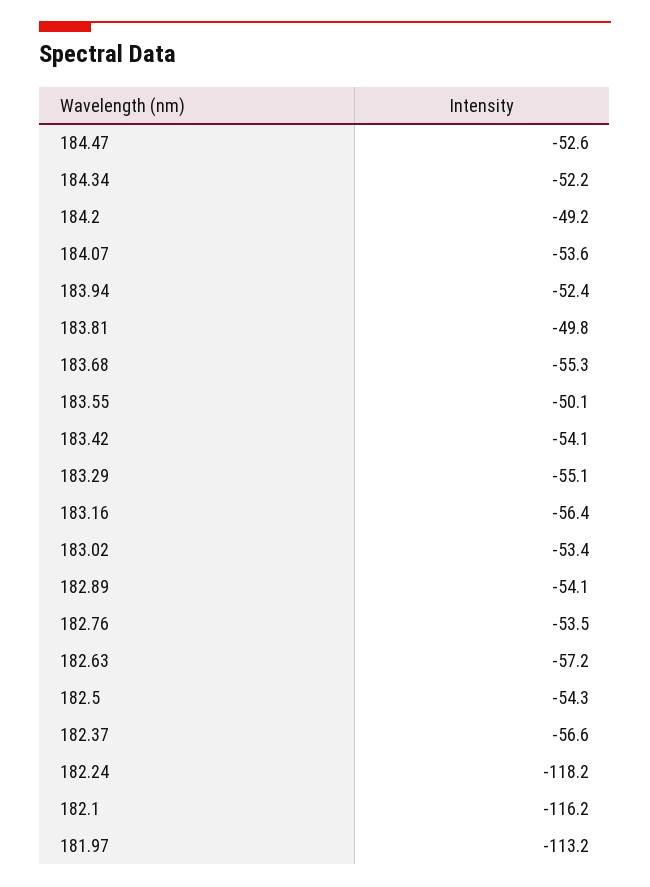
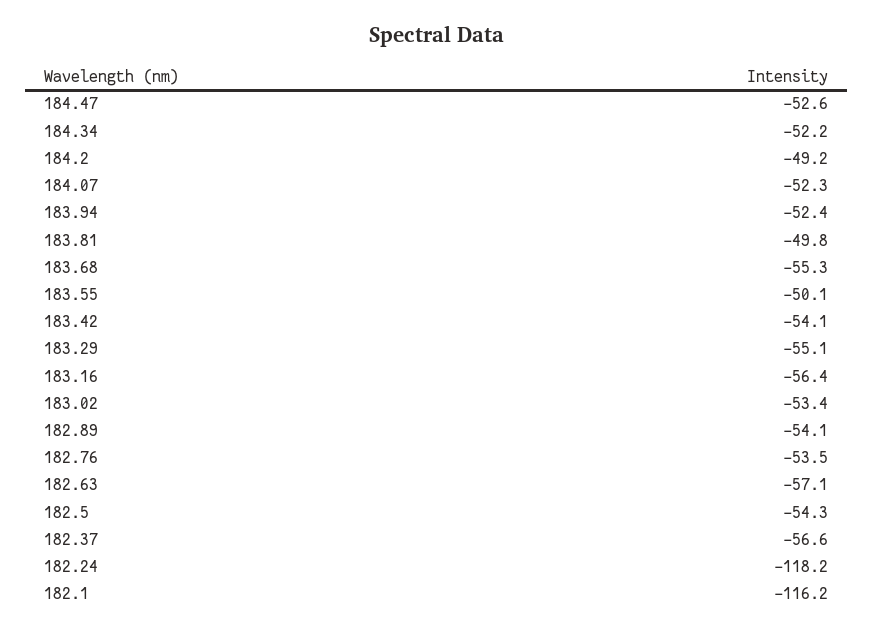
184.07: -53.6 -> -52.3
182.63: -57.2 -> -57.1
181.97: -113.2 -> none

